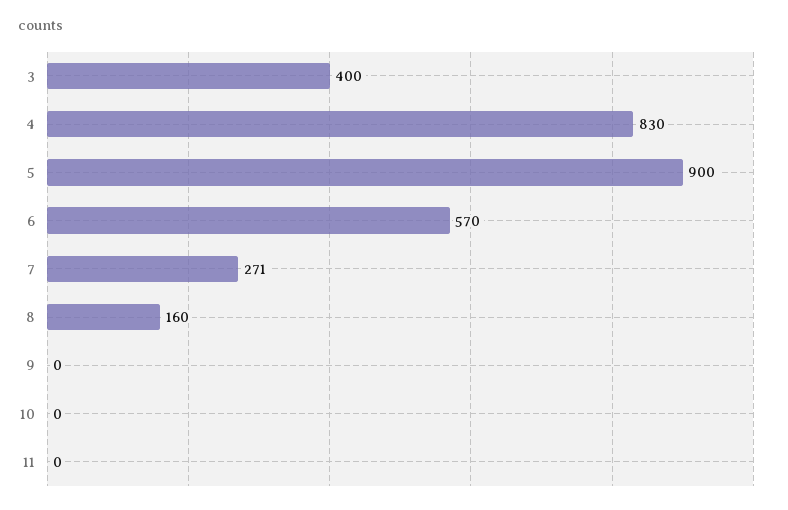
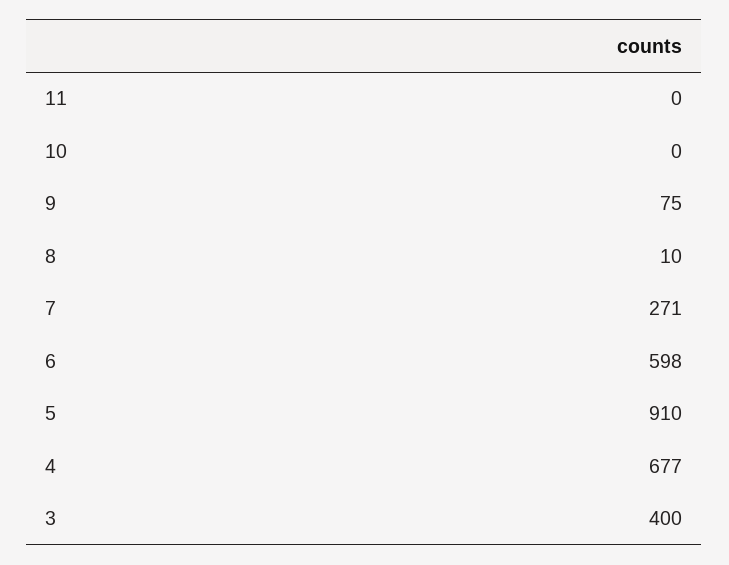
4: 830 -> 677
5: 900 -> 910
6: 570 -> 598
8: 160 -> 10
9: 0 -> 75

